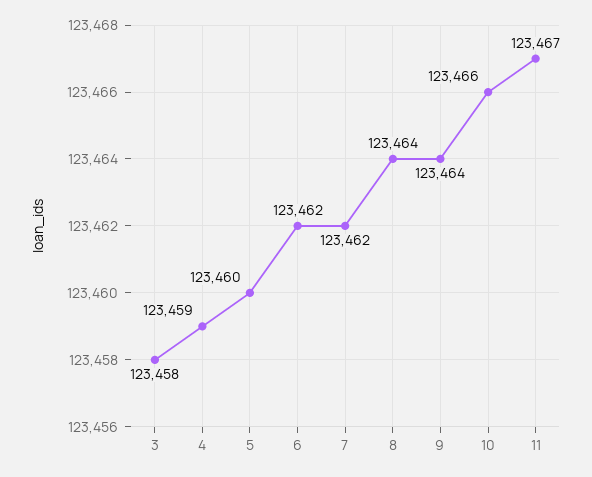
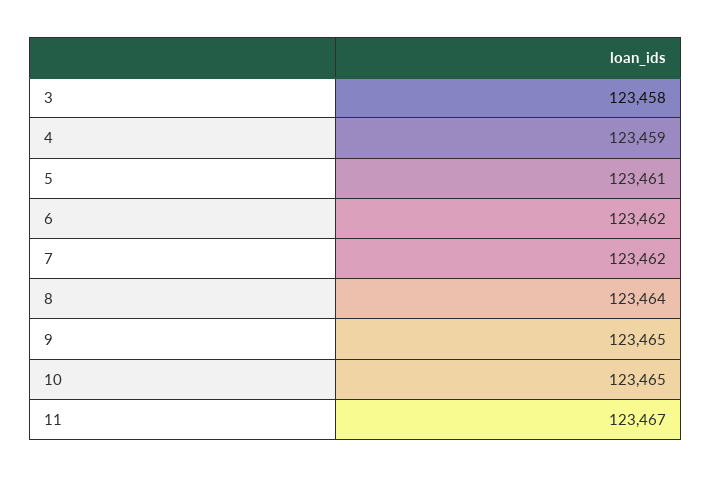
5: 123460 -> 123461
9: 123464 -> 123465
10: 123466 -> 123465

